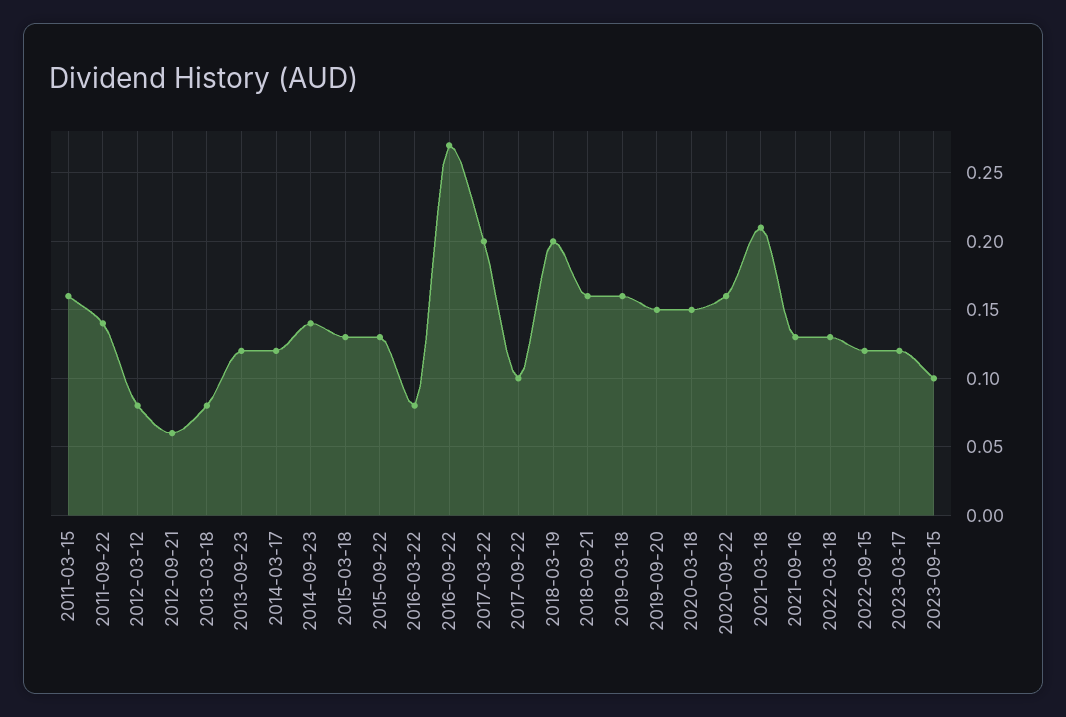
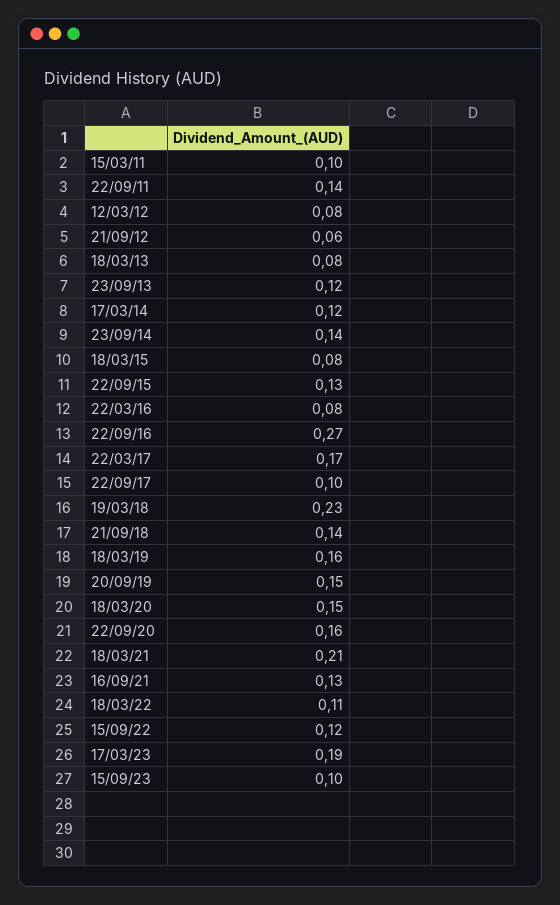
2011-03-15: 0.16 -> 0.1
2015-03-18: 0.13 -> 0.08
2017-03-22: 0.2 -> 0.17
2018-03-19: 0.2 -> 0.23
2018-09-21: 0.16 -> 0.14
2022-03-18: 0.13 -> 0.11
2023-03-17: 0.12 -> 0.19

